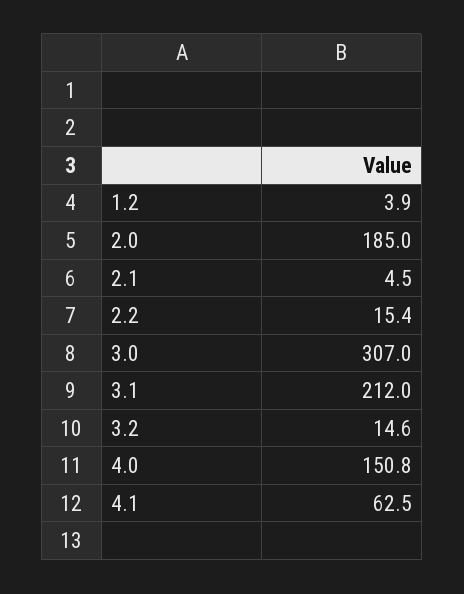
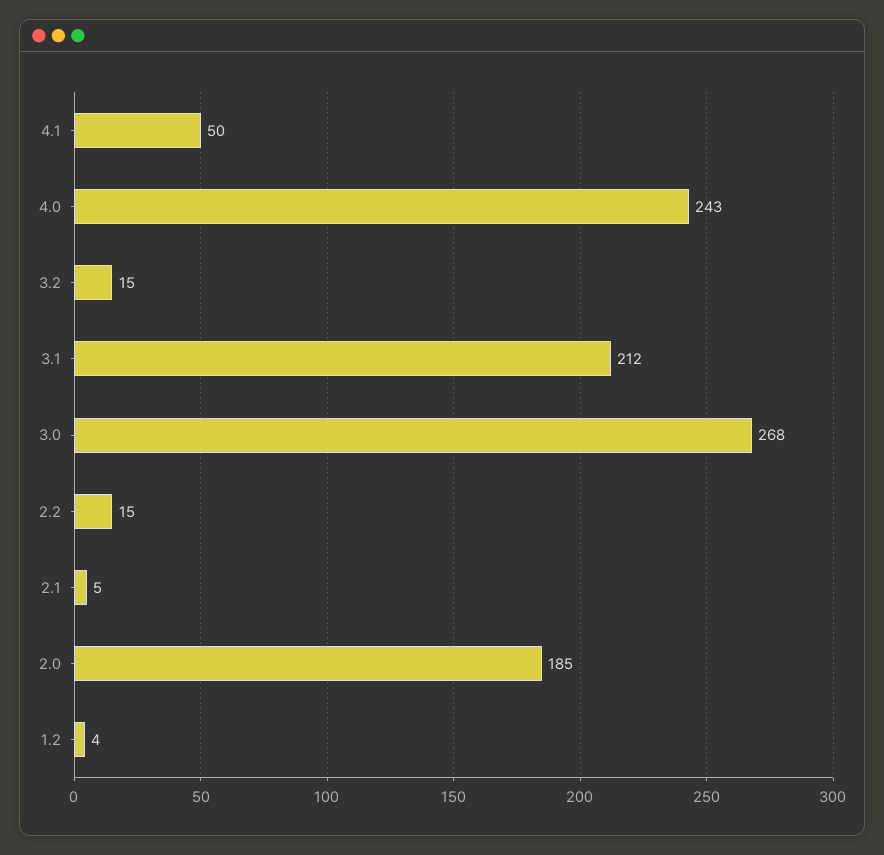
3.0: 307 -> 268
4.0: 150.8 -> 243
4.1: 62.5 -> 50

